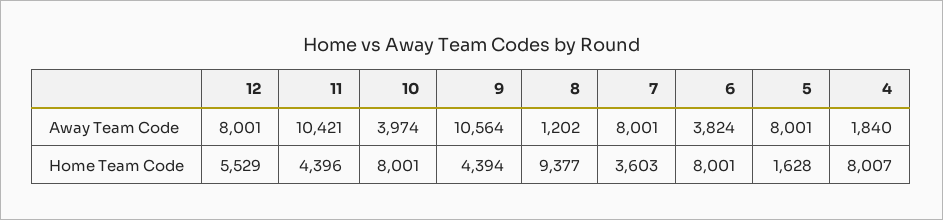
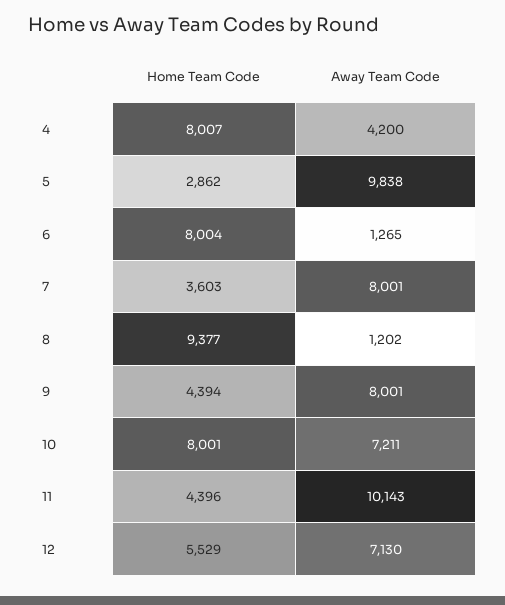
12, Away Team Code: 8001 -> 7130
11, Away Team Code: 10421 -> 10143
10, Away Team Code: 3974 -> 7211
9, Away Team Code: 10564 -> 8001
6, Away Team Code: 3824 -> 1265
5, Away Team Code: 8001 -> 9838
4, Away Team Code: 1840 -> 4200
6, Home Team Code: 8001 -> 8004
5, Home Team Code: 1628 -> 2862

